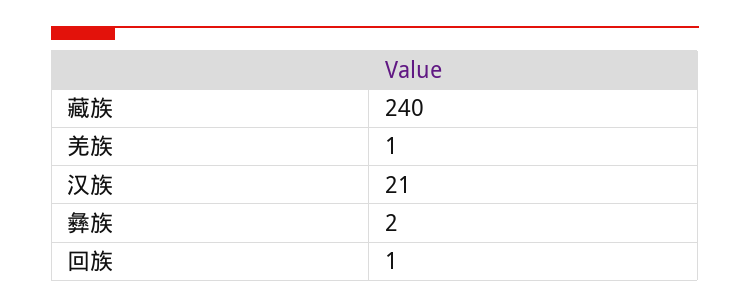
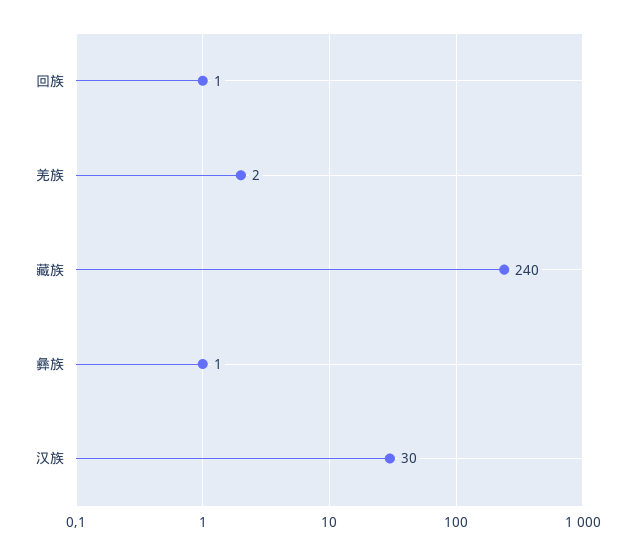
羌族: 1 -> 2
汉族: 21 -> 30
彝族: 2 -> 1

